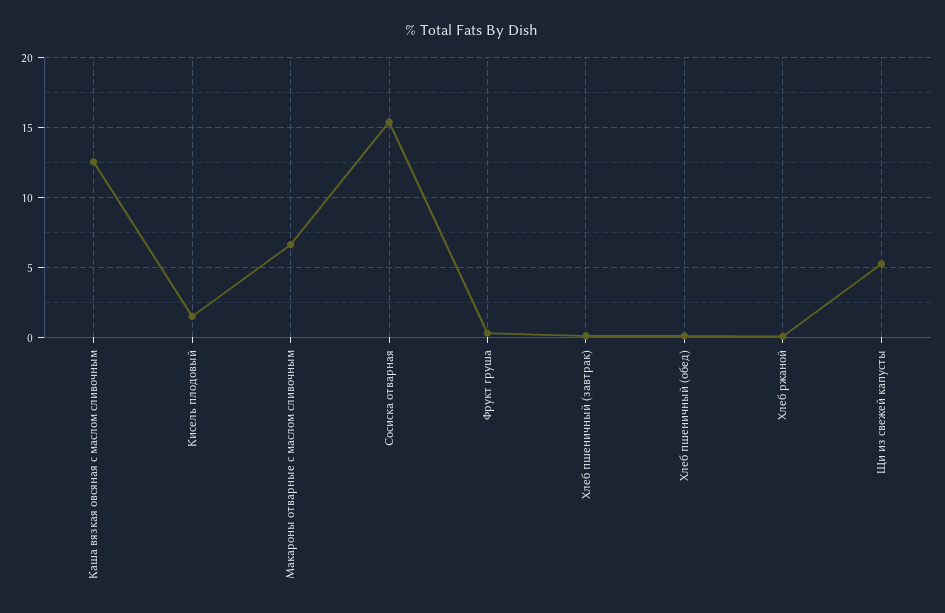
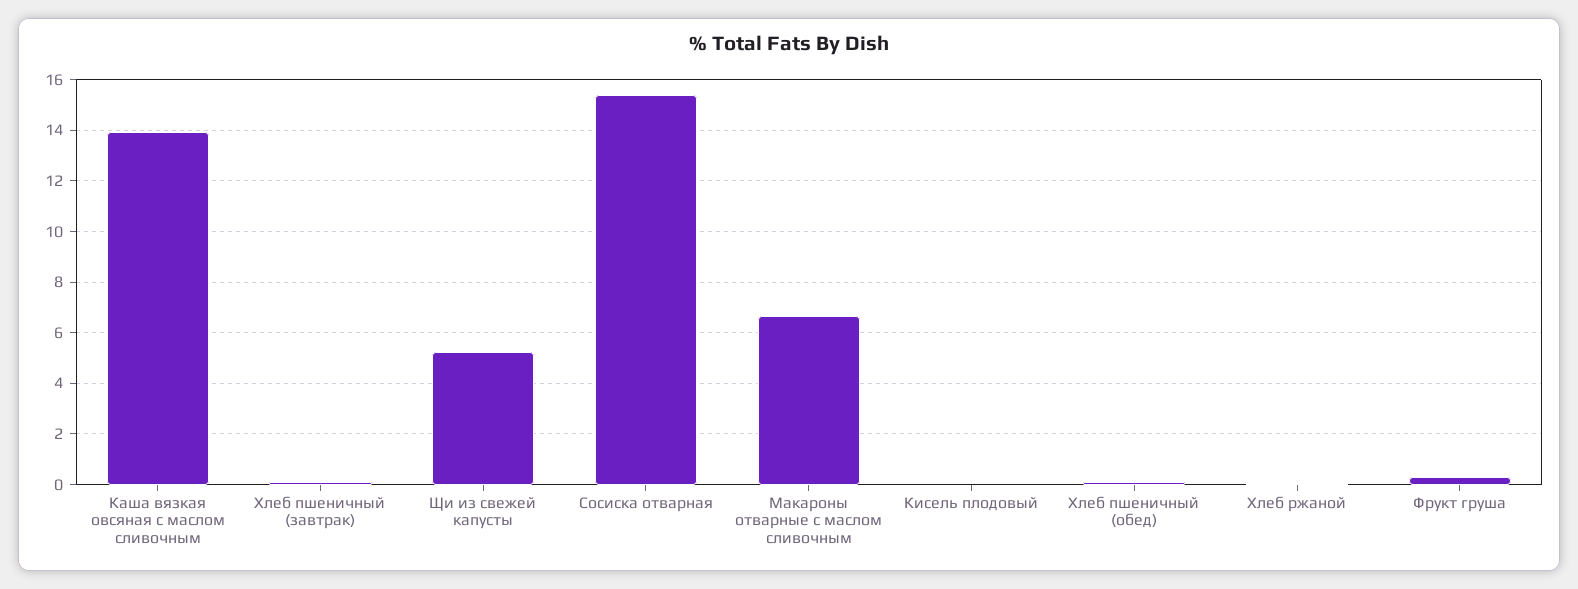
Каша вязкая овсяная с маслом сливочным: 12.5 -> 14
Кисель плодовый: 1.5 -> 0

